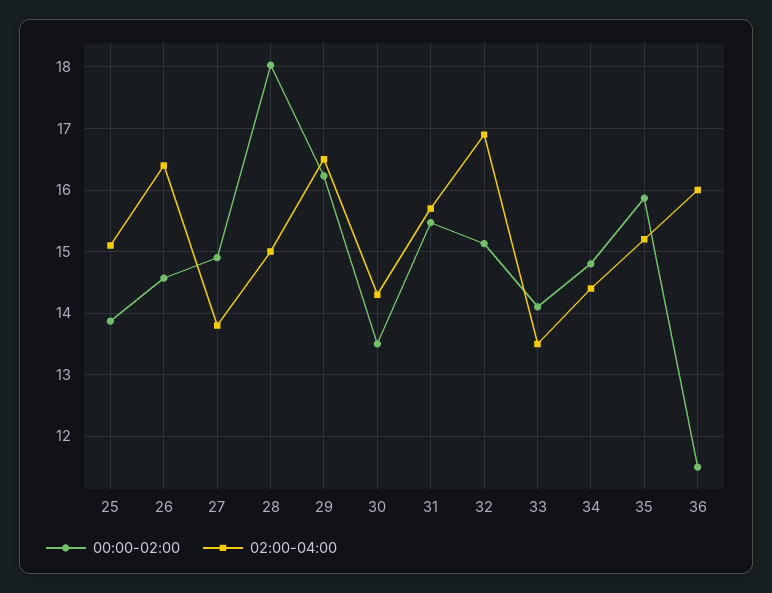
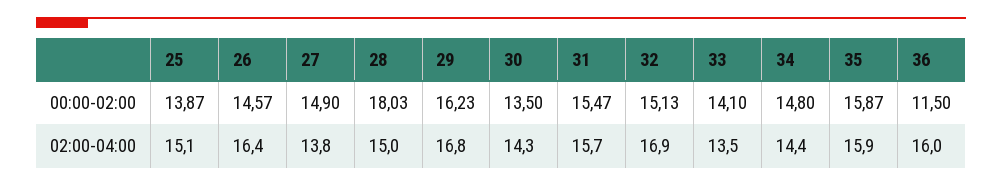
02:00-04:00, 29: 16.5 -> 16.8
02:00-04:00, 35: 15.2 -> 15.9

